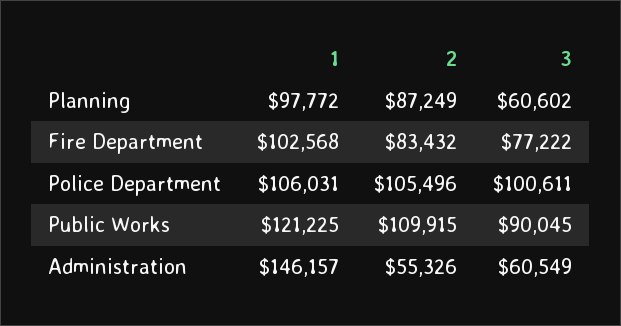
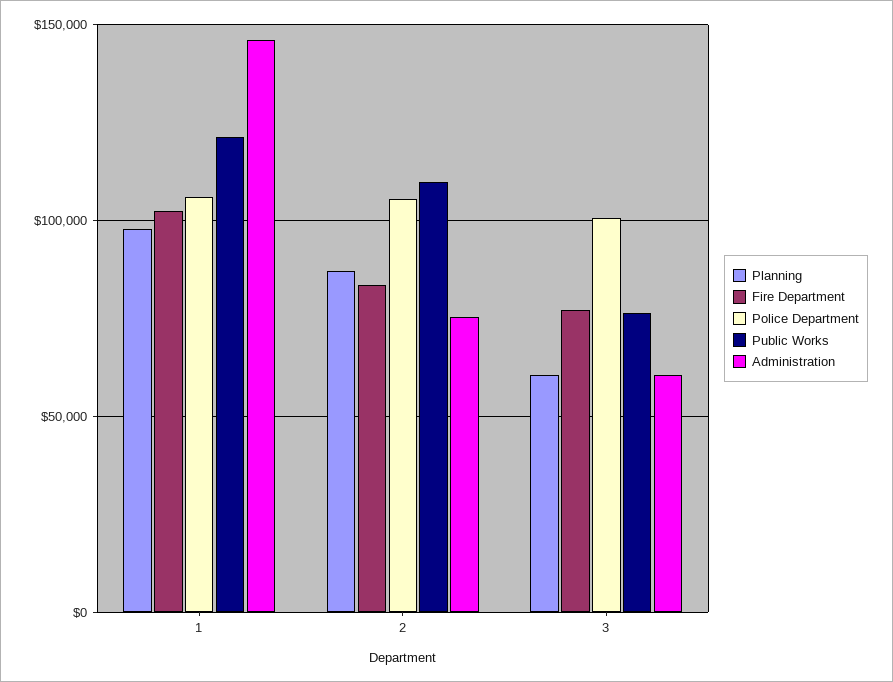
Public Works, 3: 90045 -> 75000
Administration, 2: 55326 -> 75000

